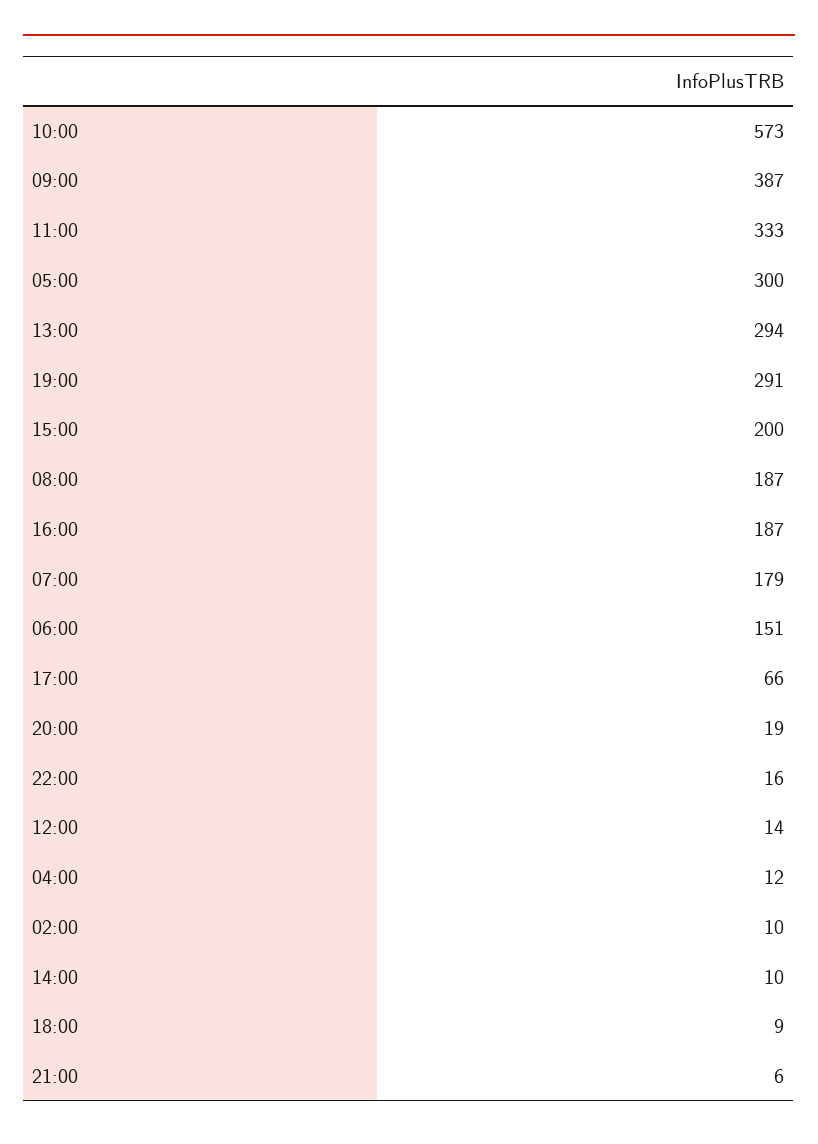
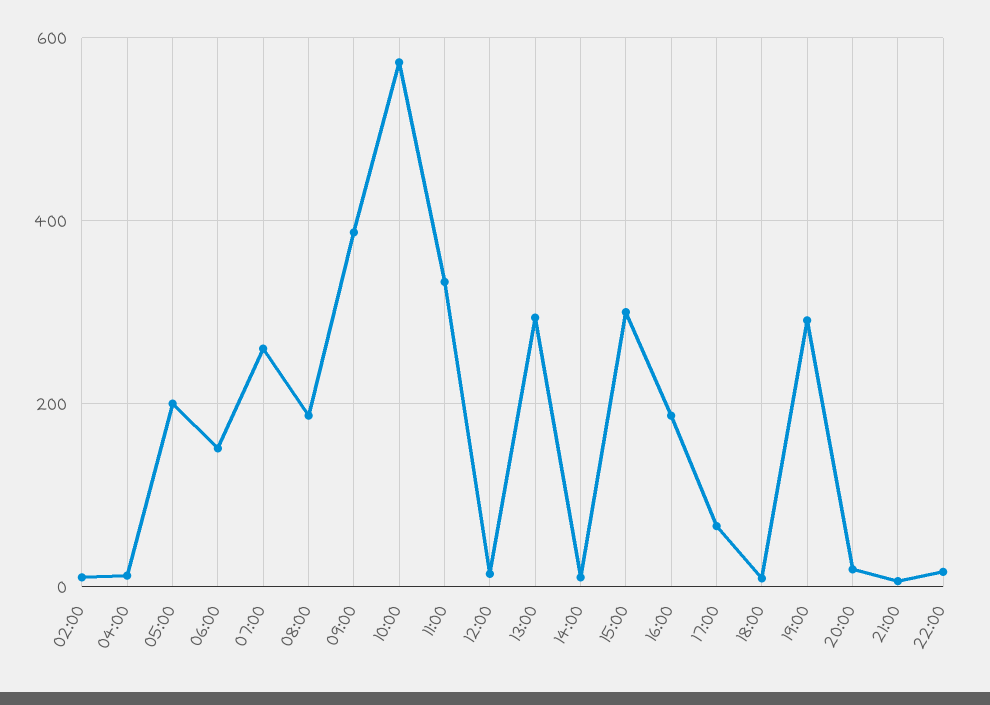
05:00: 300 -> 200
15:00: 200 -> 300
07:00: 179 -> 260

